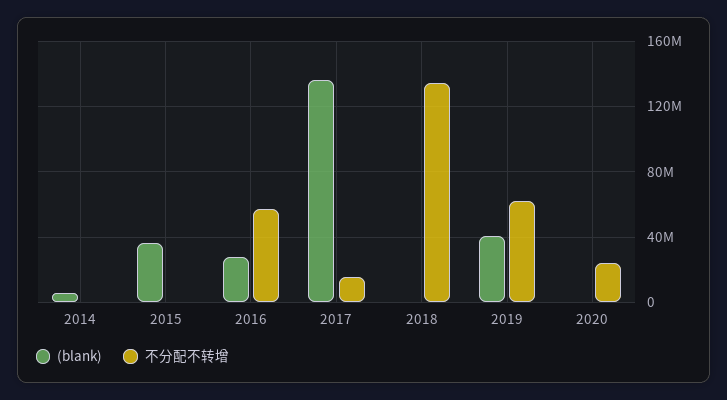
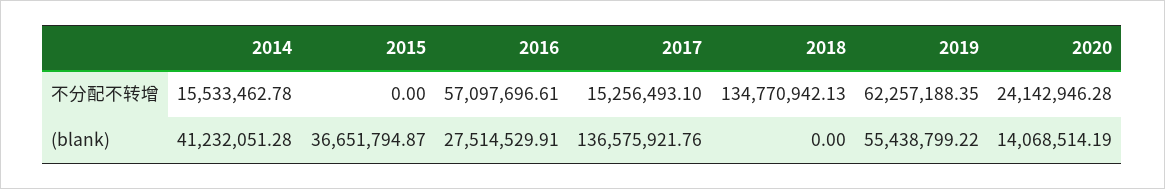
(blank), 2014: 5000000 -> 41232051.28
不分配不转增, 2014: 0 -> 15533462.78
(blank), 2019: 40000000 -> 55438799.22
(blank), 2020: 0 -> 14068514.19

